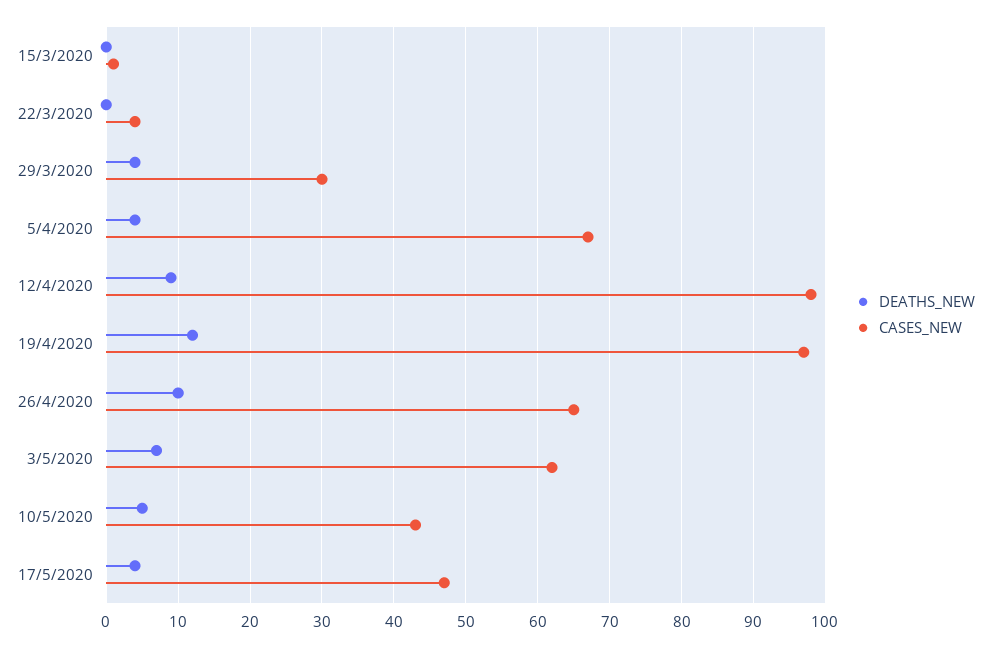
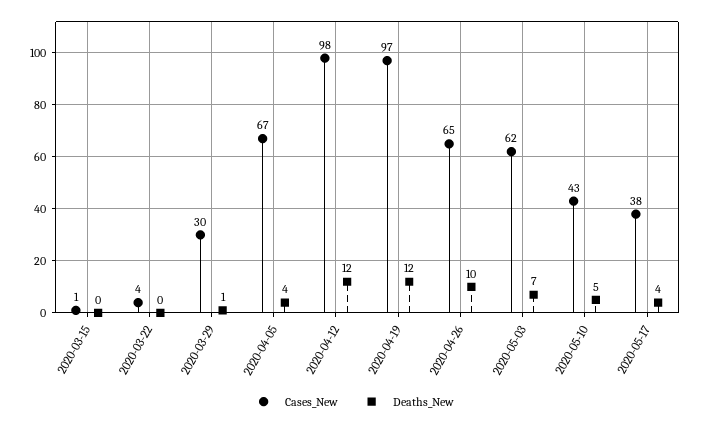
DEATHS_NEW, 29/3/2020: 4 -> 1
DEATHS_NEW, 12/4/2020: 9 -> 12
CASES_NEW, 17/5/2020: 47 -> 38

